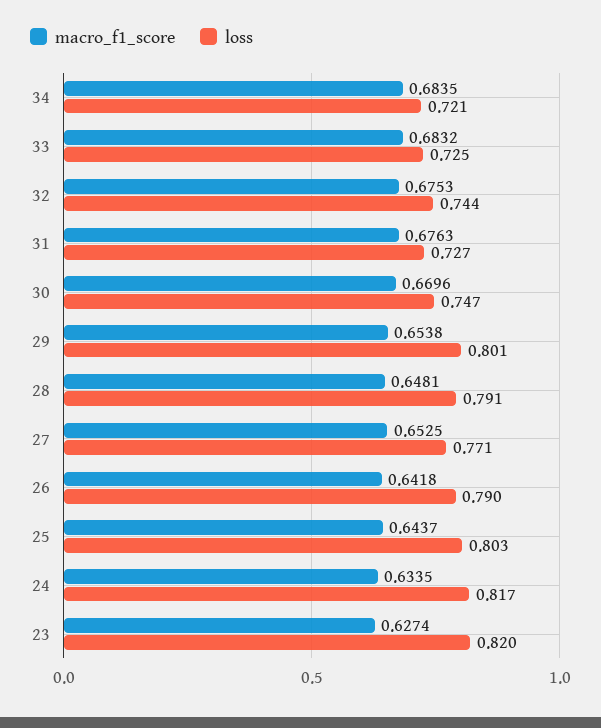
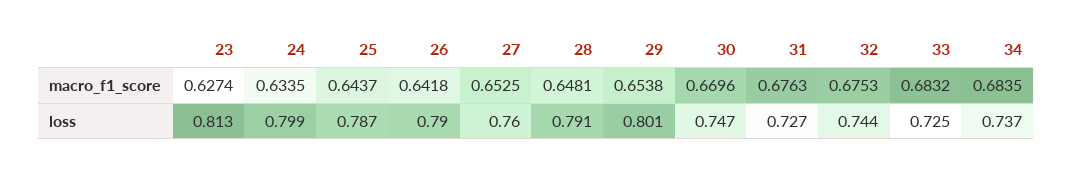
loss, 34: 0.721 -> 0.737
loss, 27: 0.771 -> 0.76
loss, 25: 0.803 -> 0.787
loss, 24: 0.817 -> 0.799
loss, 23: 0.82 -> 0.813

